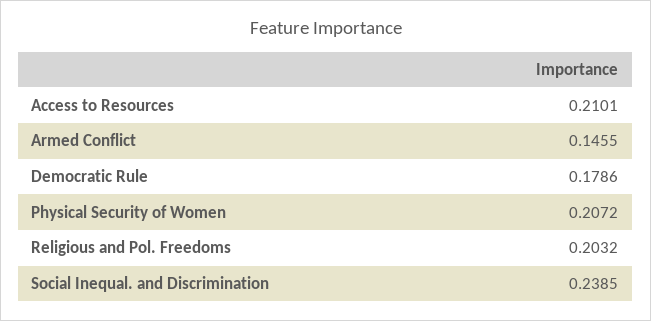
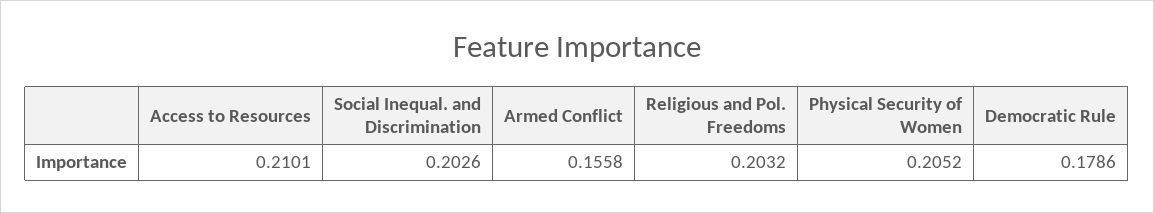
Armed Conflict: 0.1455 -> 0.1558
Physical Security of Women: 0.2072 -> 0.2052
Social Inequal. and Discrimination: 0.2385 -> 0.2026

